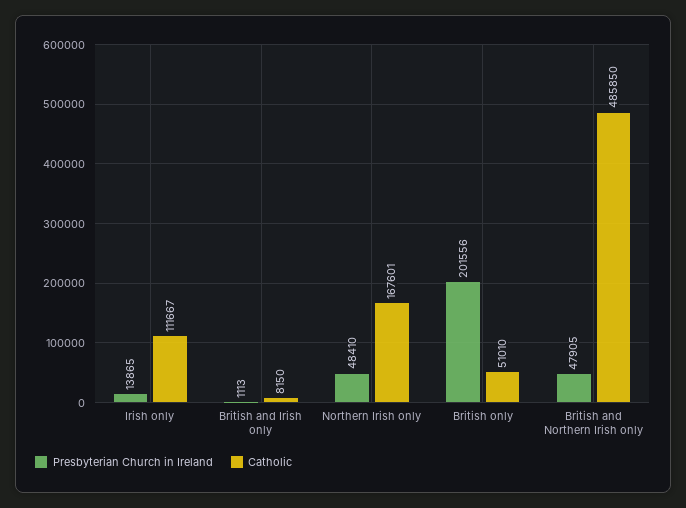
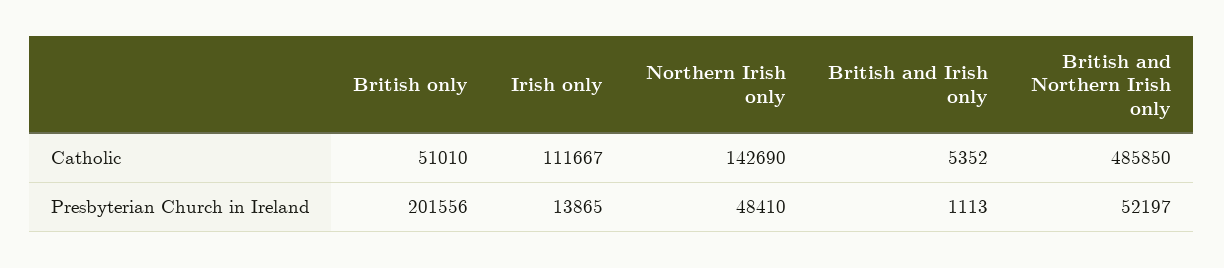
Catholic, British and Irish only: 8150 -> 5352
Catholic, Northern Irish only: 167601 -> 142690
Presbyterian Church in Ireland, British and Northern Irish only: 47905 -> 52197

